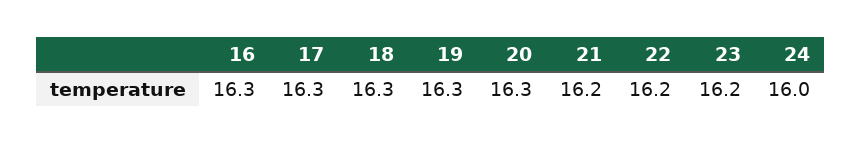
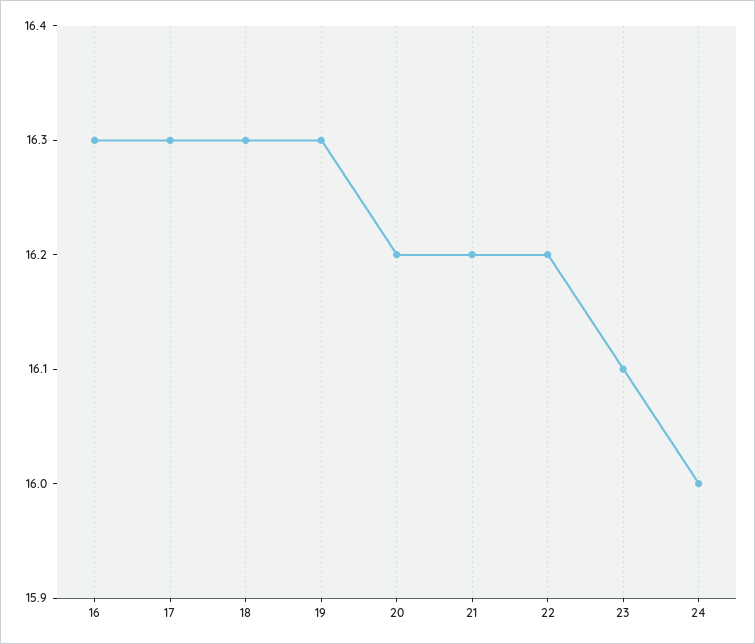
20: 16.3 -> 16.2
23: 16.2 -> 16.1

